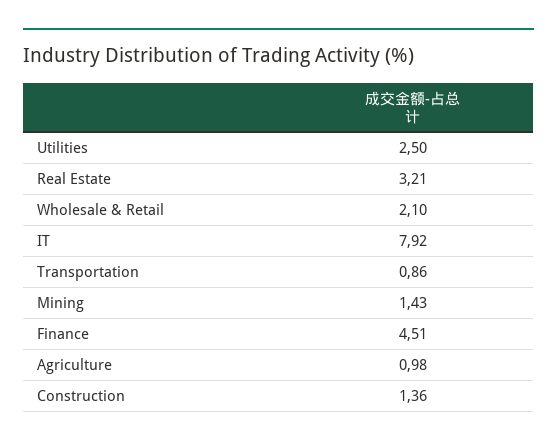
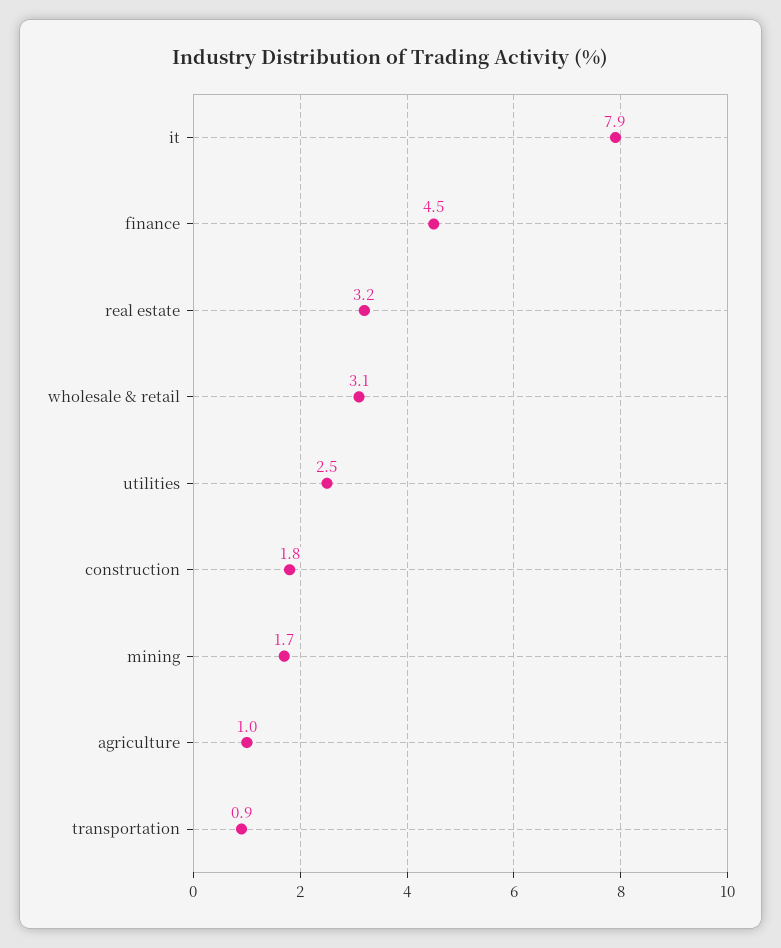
Wholesale & Retail: 2.1 -> 3.1
Mining: 1.43 -> 1.7
Construction: 1.36 -> 1.8

